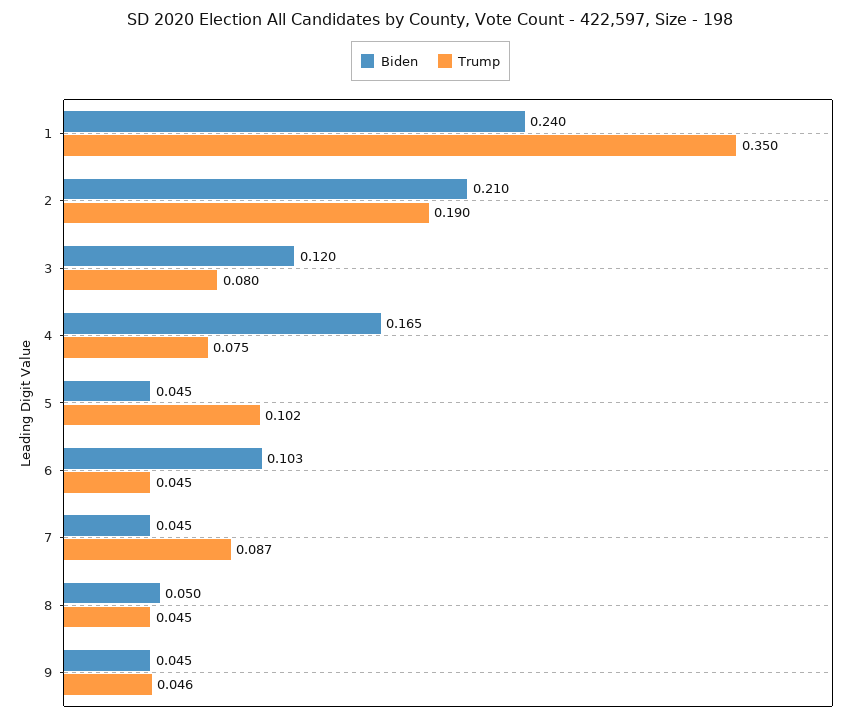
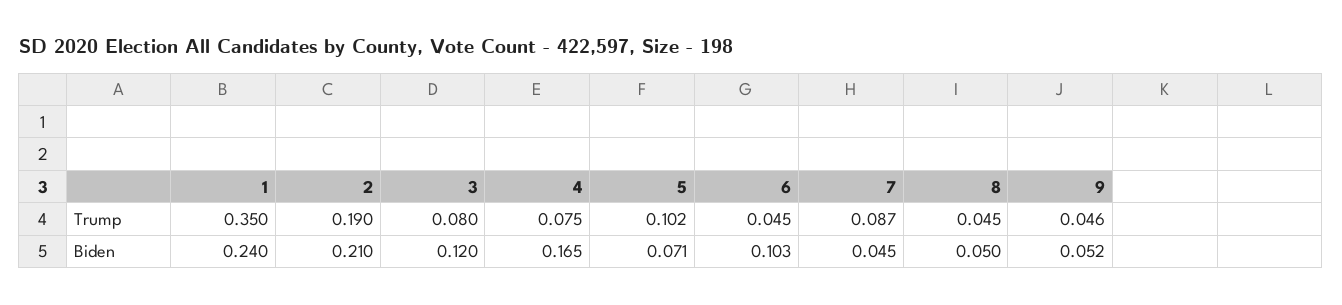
Biden, 5: 0.045 -> 0.071
Biden, 9: 0.045 -> 0.052

